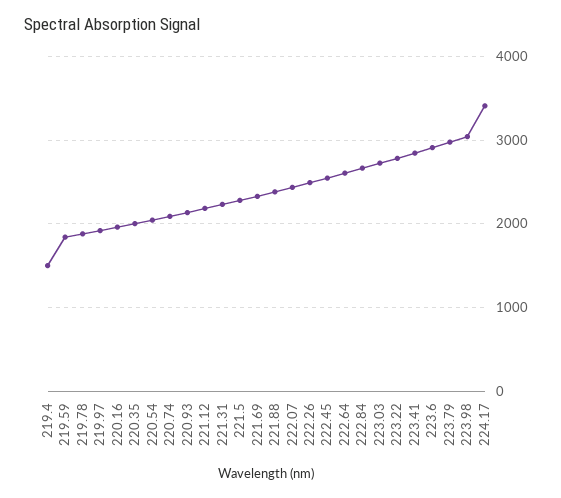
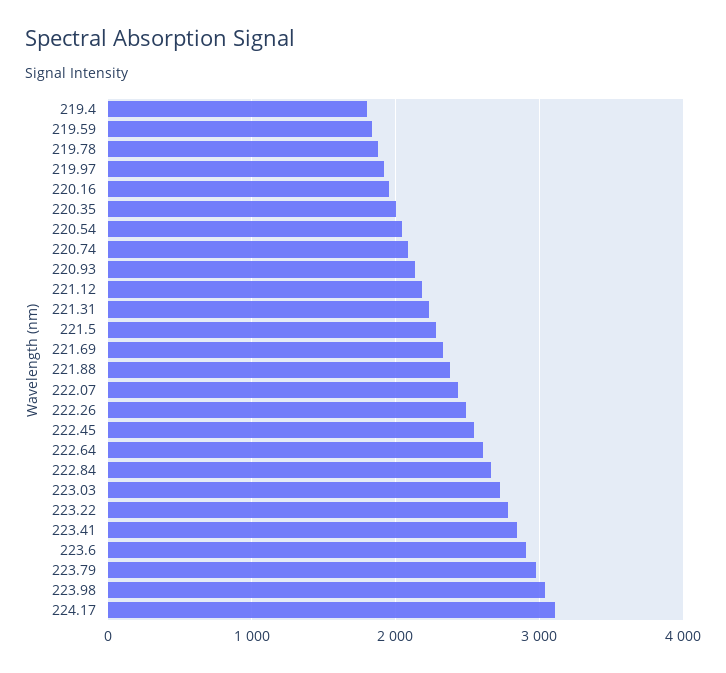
219.4: 1500 -> 1800
224.17: 3400 -> 3100

